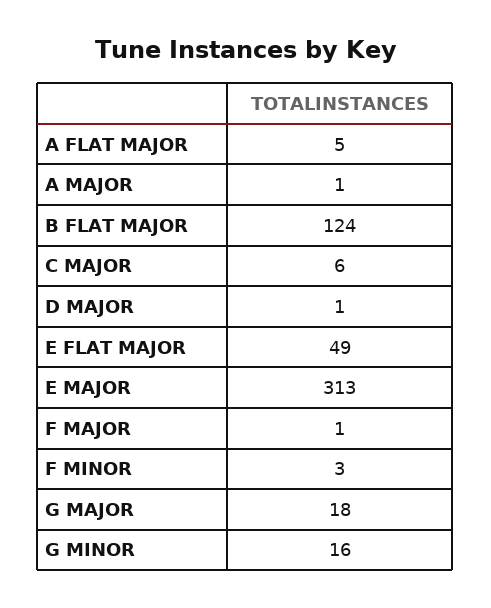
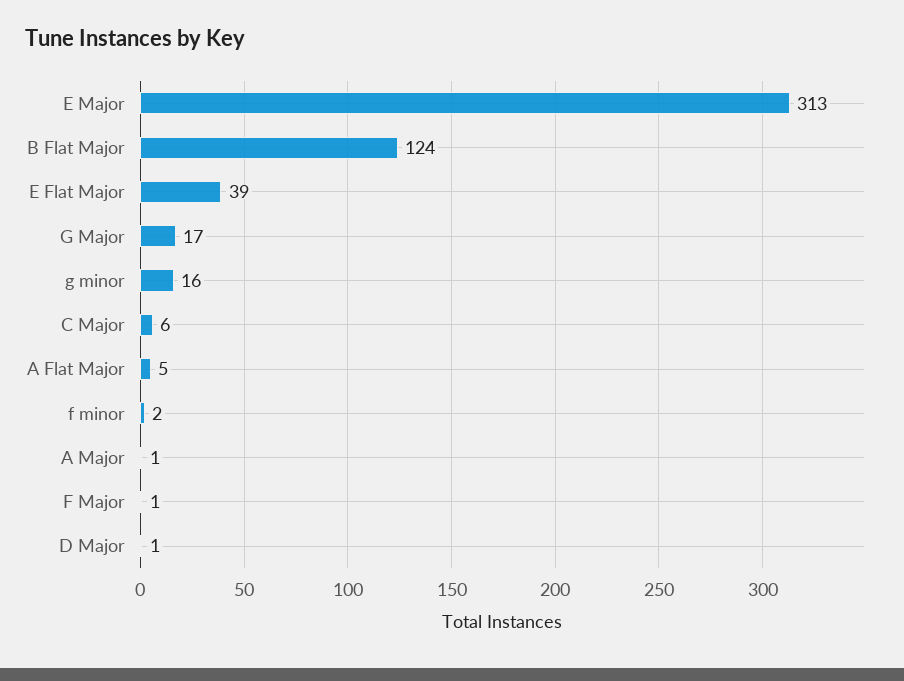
E FLAT MAJOR: 49 -> 39
F MINOR: 3 -> 2
G MAJOR: 18 -> 17

